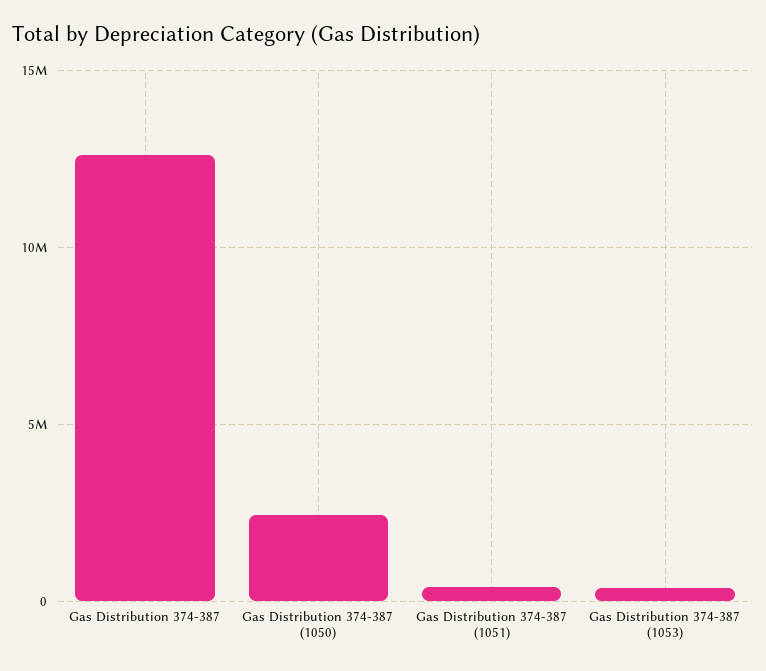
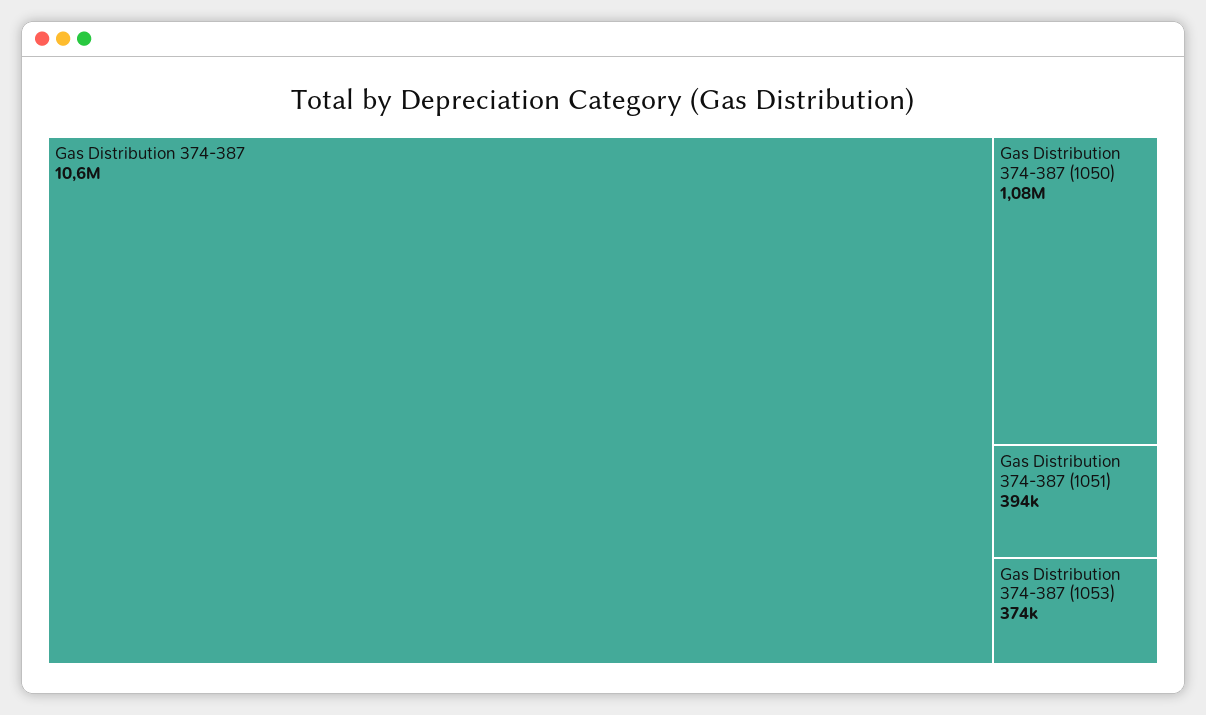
Gas Distribution 374-387: 12500000 -> 10600000
Gas Distribution 374-387 (1050): 2500000 -> 1080000

